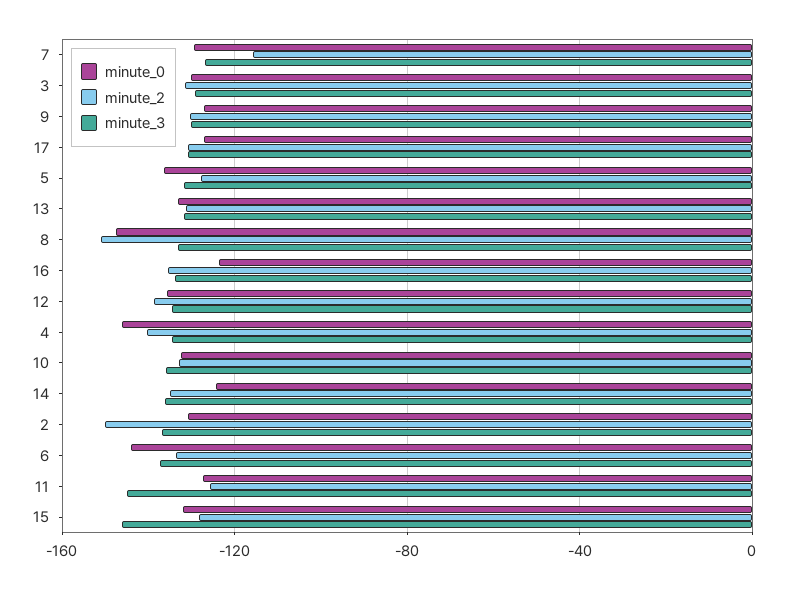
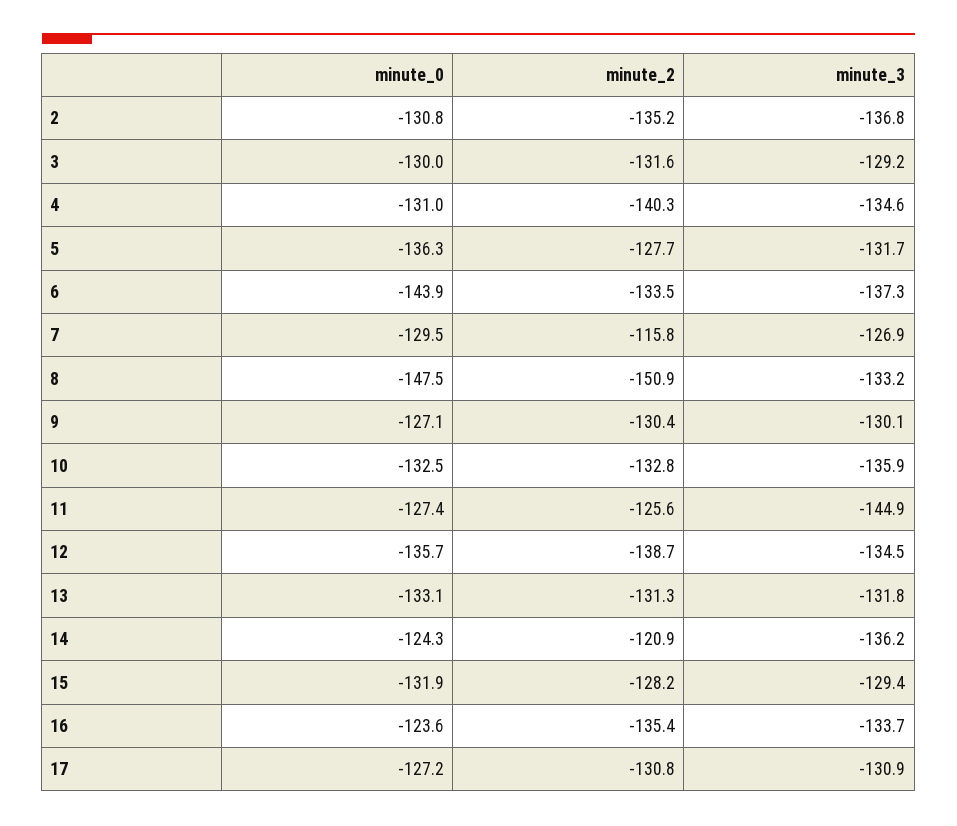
minute_0, 4: -145 -> -131
minute_2, 14: -135 -> -120.9
minute_2, 2: -150 -> -135.2
minute_3, 15: -145 -> -129.4

